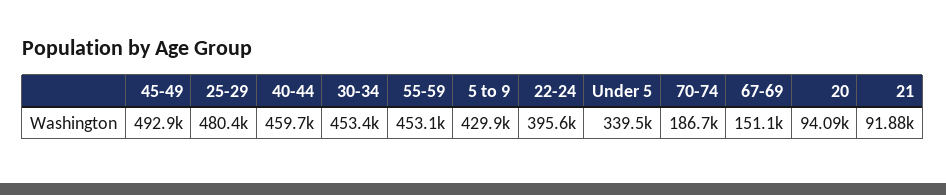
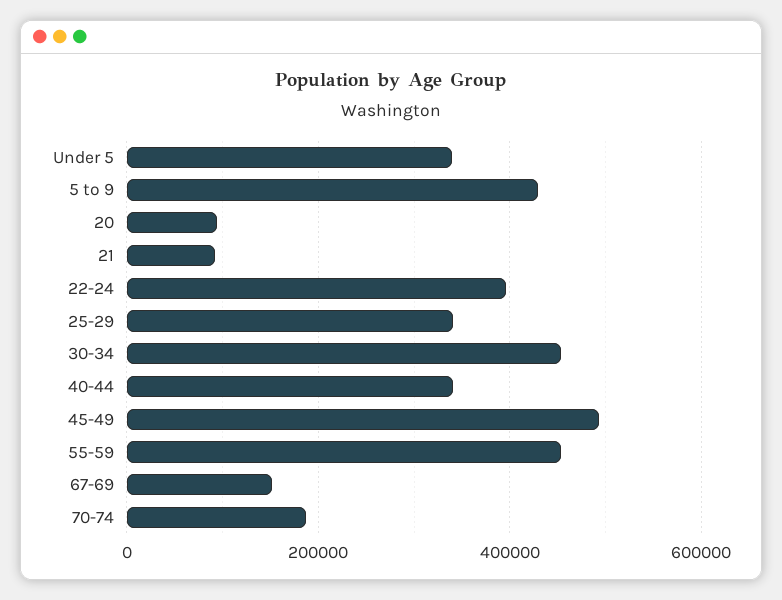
25-29: 480400 -> 340000
40-44: 459700 -> 340000

